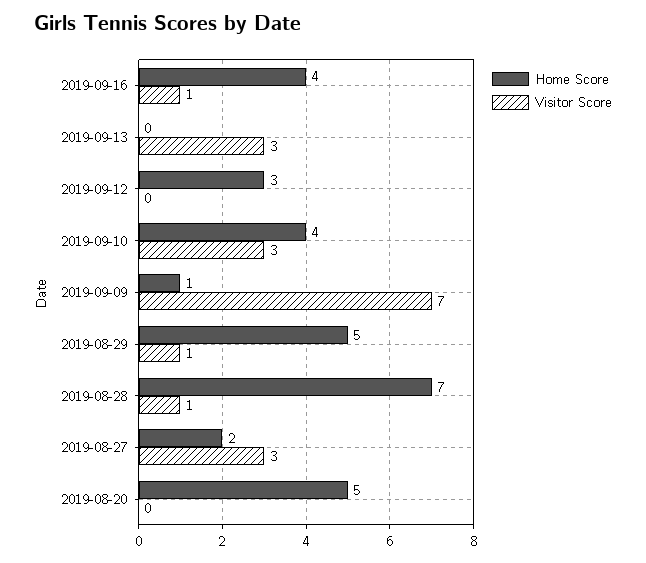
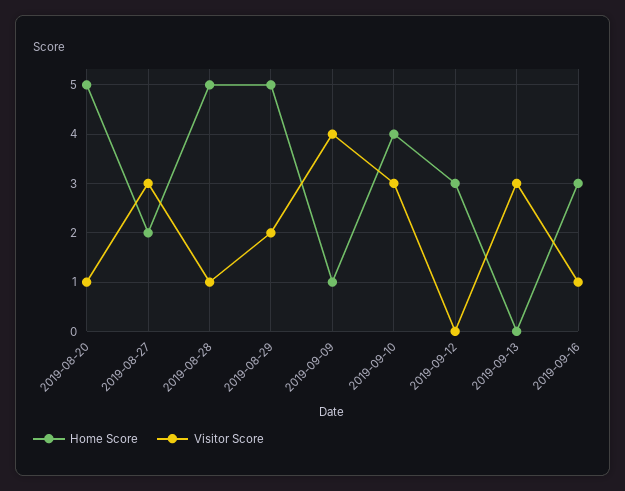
Home Score, 2019-09-16: 4 -> 3
Visitor Score, 2019-09-09: 7 -> 4
Visitor Score, 2019-08-29: 1 -> 2
Home Score, 2019-08-28: 7 -> 5
Visitor Score, 2019-08-20: 0 -> 1

